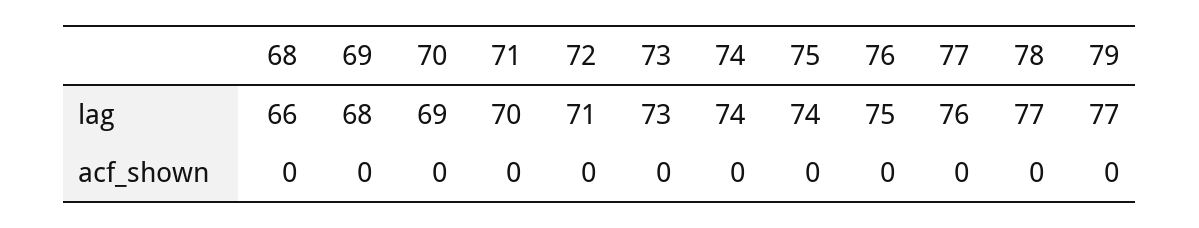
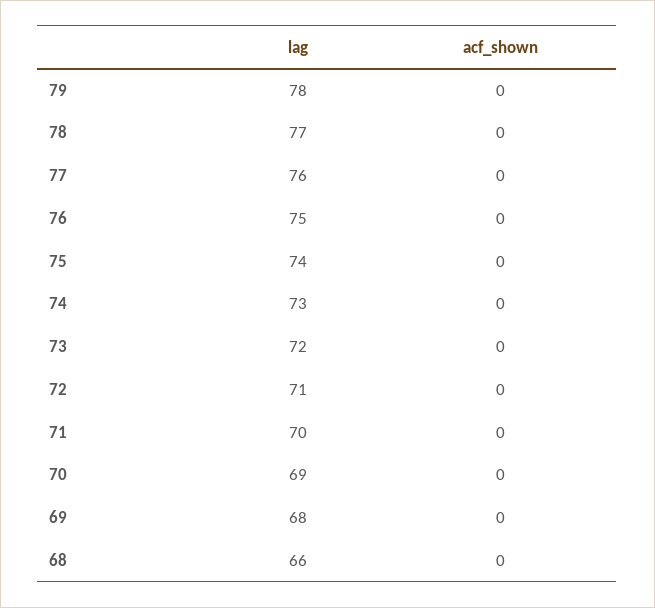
73, lag: 73 -> 72
74, lag: 74 -> 73
79, lag: 77 -> 78

